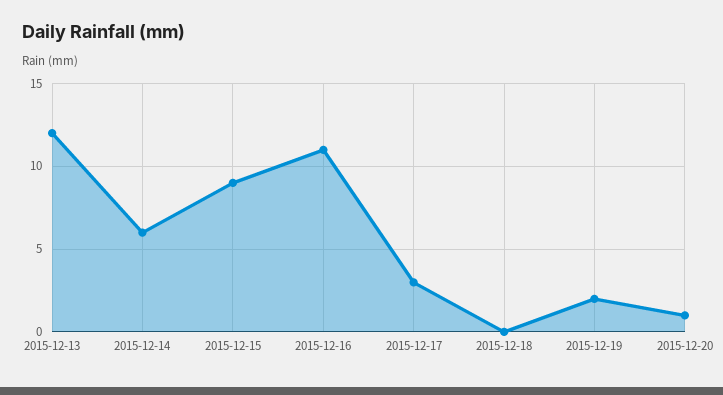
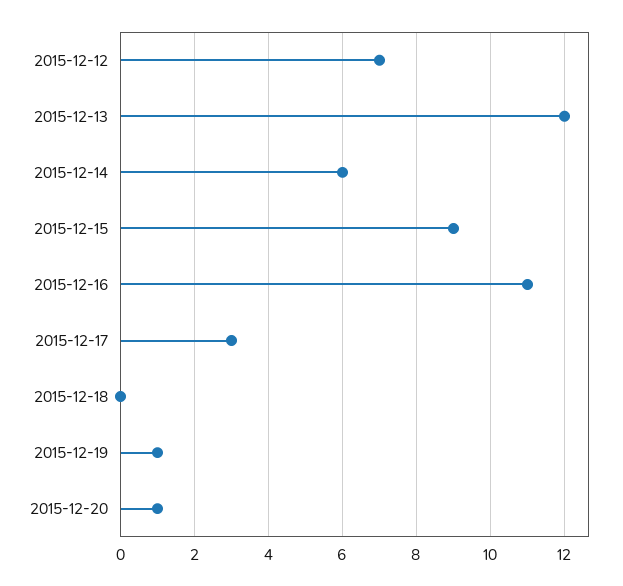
2015-12-19: 2 -> 1
2015-12-12: none -> 7

